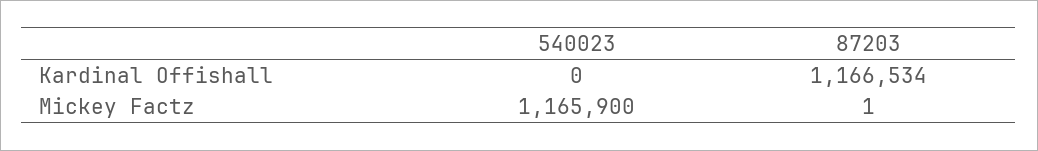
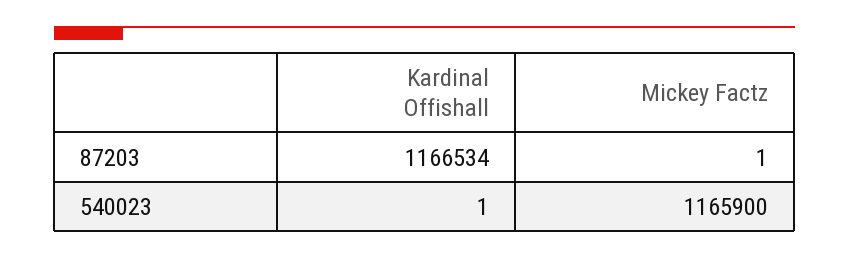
540023, Kardinal Offishall: 0 -> 1

